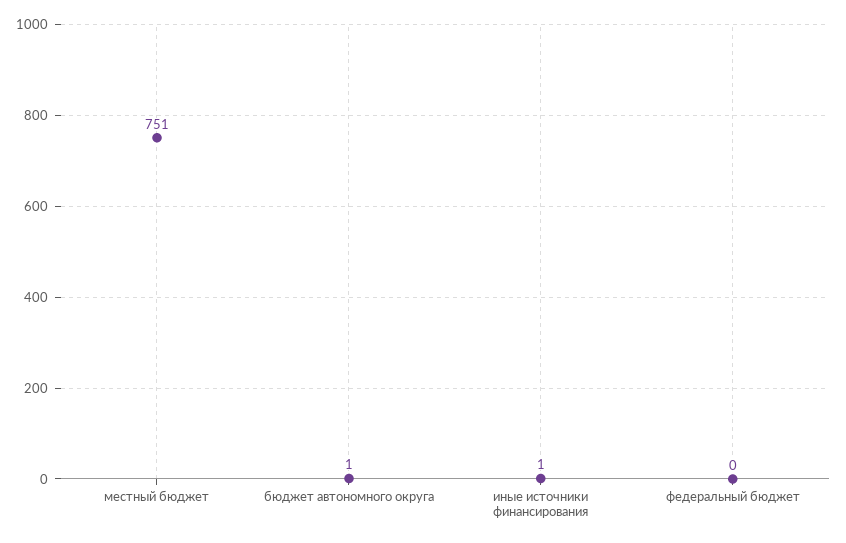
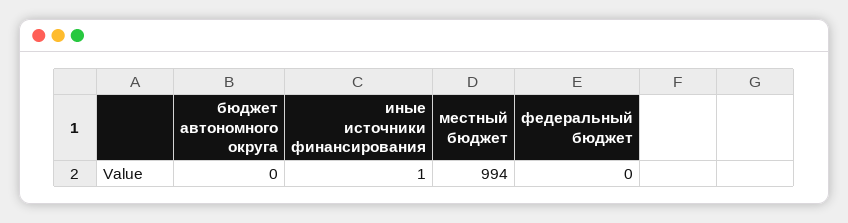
местный бюджет: 751 -> 994
бюджет автономного округа: 1 -> 0

